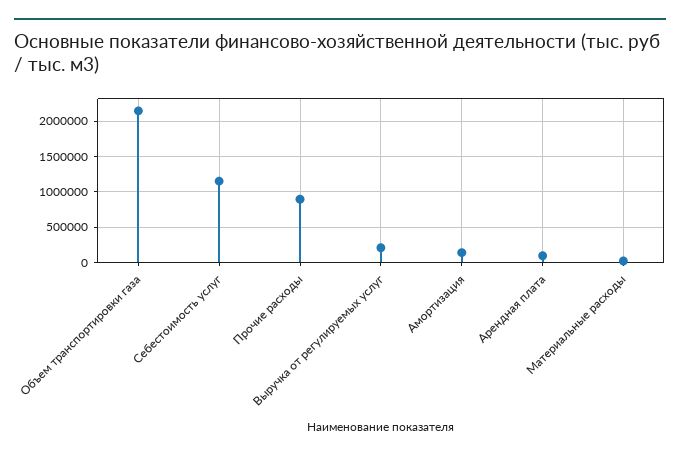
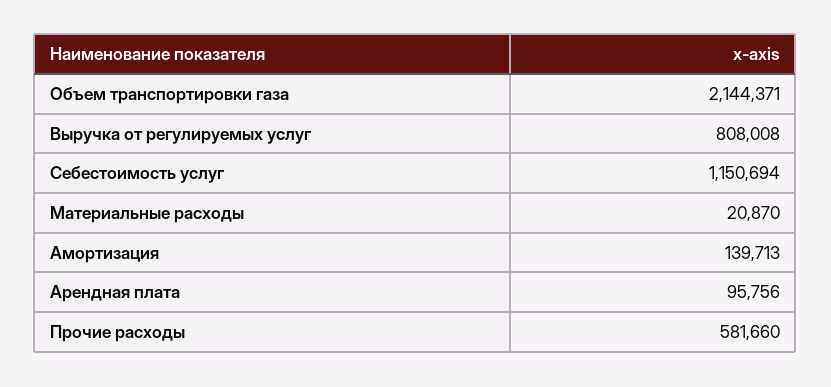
Прочие расходы: 900000 -> 581660
Выручка от регулируемых услуг: 200000 -> 808008

